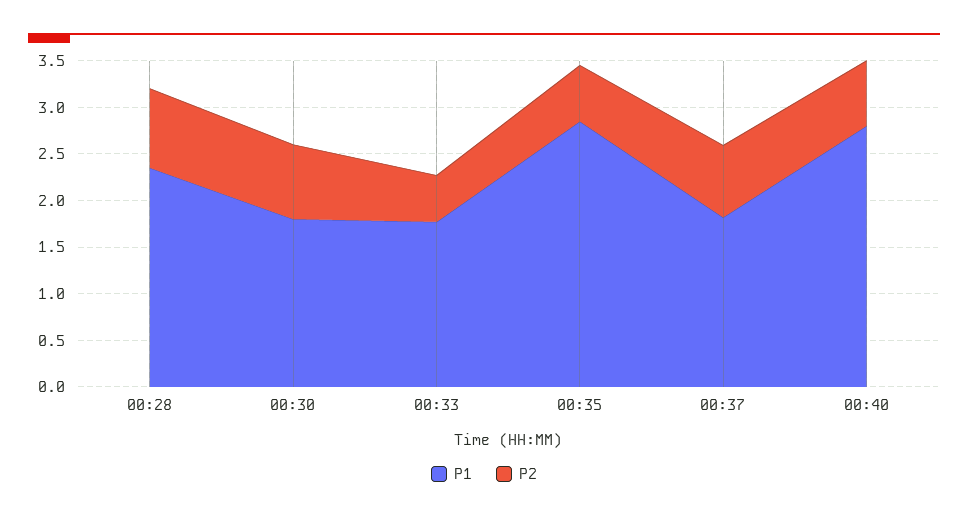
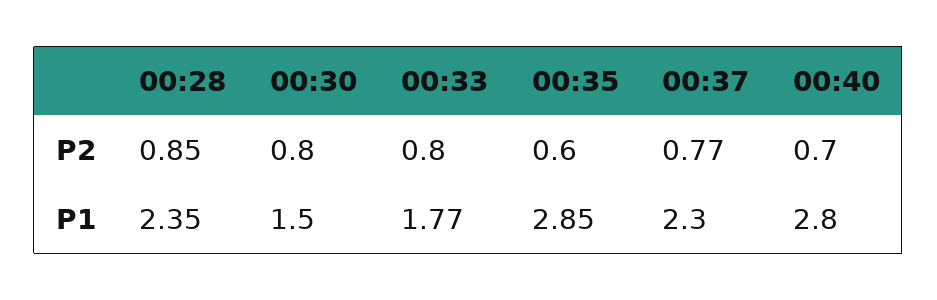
P1, 00:30: 1.8 -> 1.5
P2, 00:33: 0.5 -> 0.8
P1, 00:37: 1.8 -> 2.3

